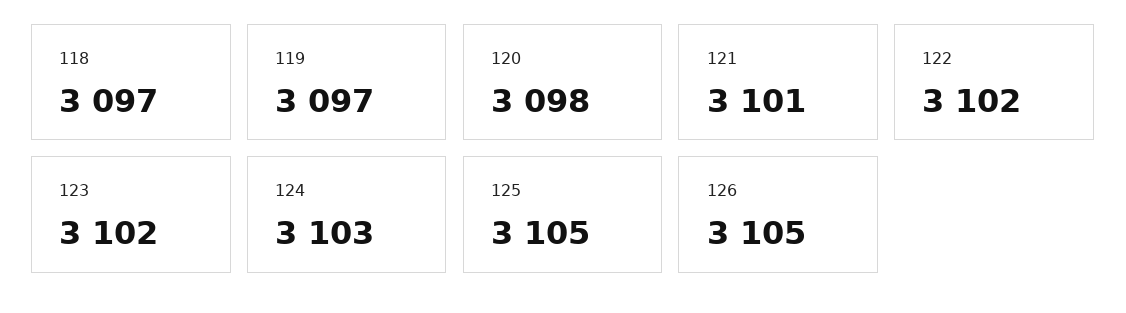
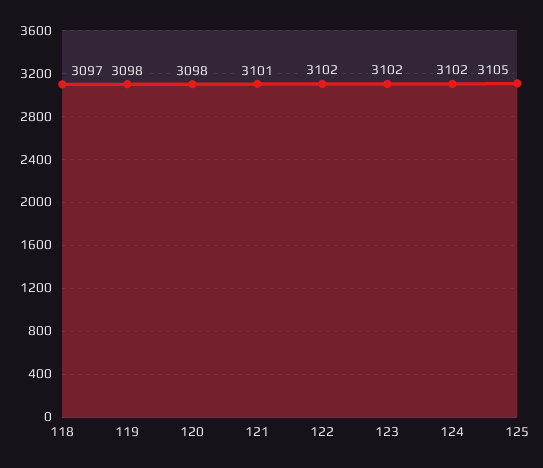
119: 3097 -> 3098
124: 3103 -> 3102
126: 3105 -> none

